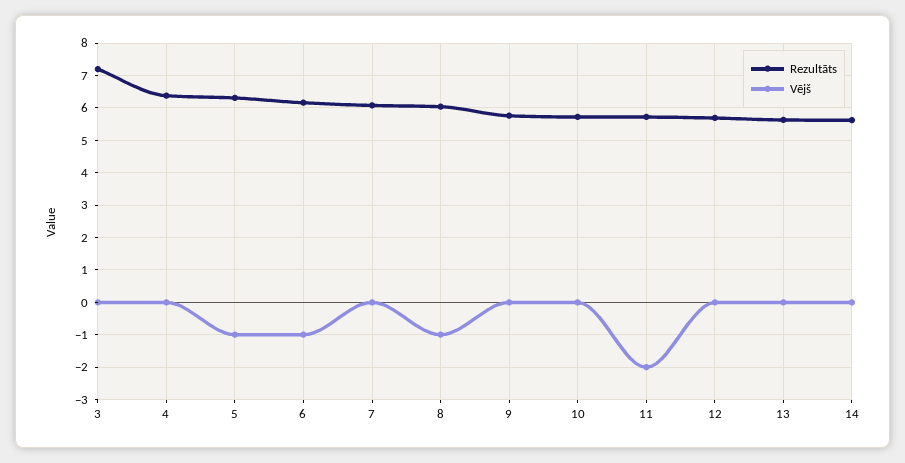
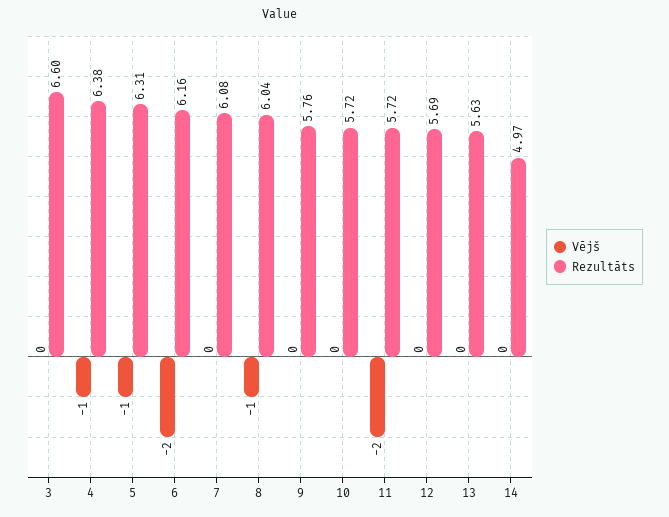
Rezultāts, 3: 7.2 -> 6.6
Vējš, 4: 0 -> -1
Vējš, 6: -1 -> -2
Rezultāts, 14: 5.6 -> 4.97

